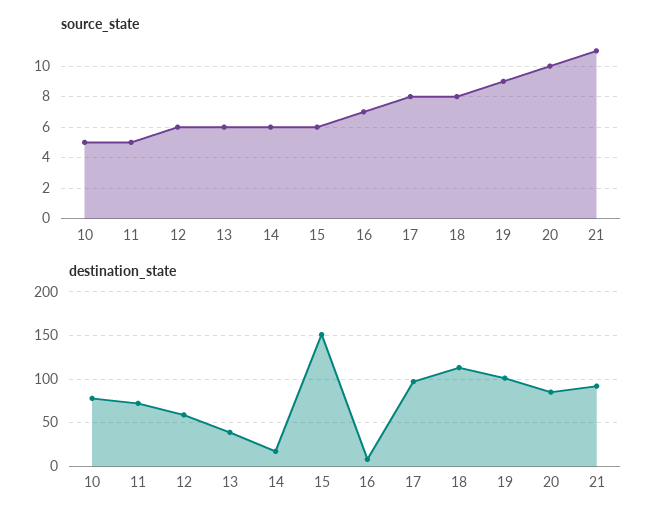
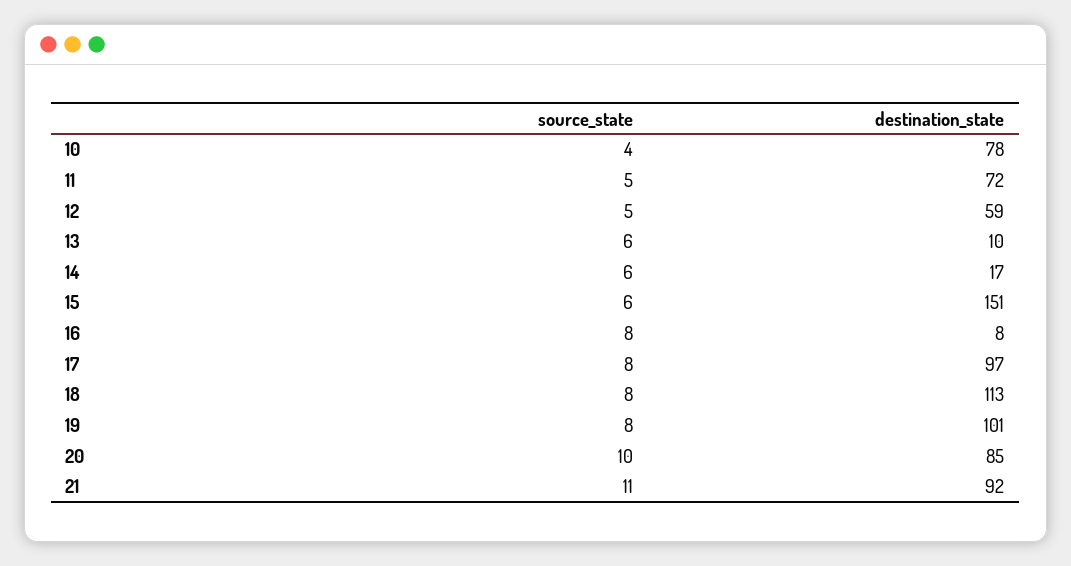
source_state, 10: 5 -> 4
source_state, 12: 6 -> 5
source_state, 16: 7 -> 8
source_state, 19: 9 -> 8
destination_state, 13: 40 -> 10

